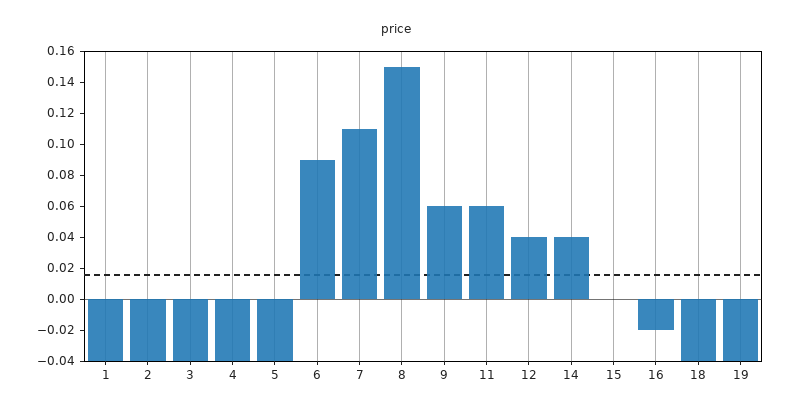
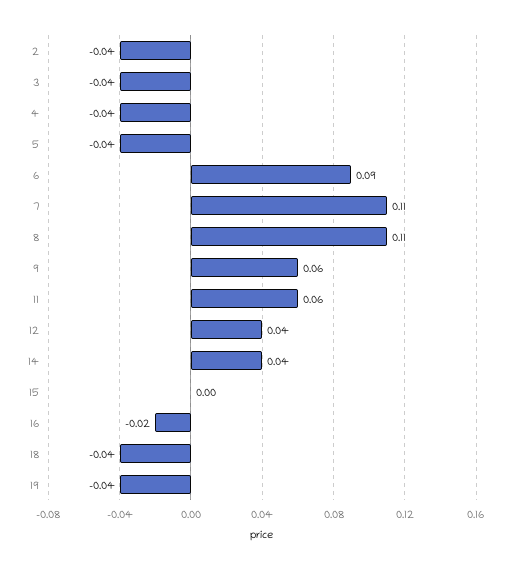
1: -0.04 -> none
8: 0.15 -> 0.11

